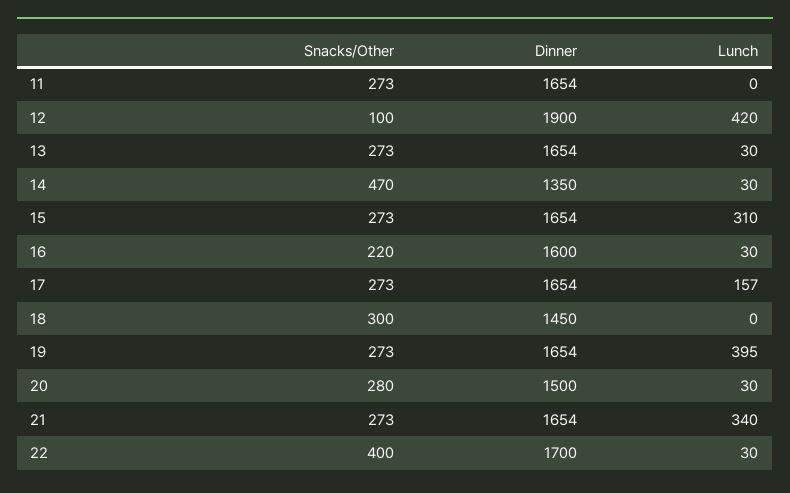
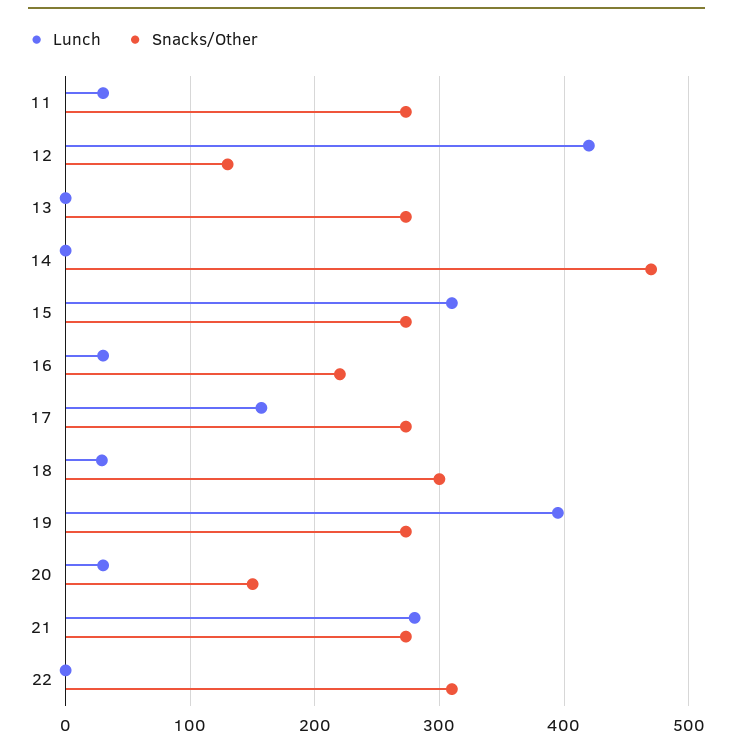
Dinner, 11: 1654 -> none
Lunch, 11: 0 -> 30
Snacks/Other, 12: 100 -> 130
Dinner, 12: 1900 -> none
Dinner, 13: 1654 -> none
Lunch, 13: 30 -> 0
Dinner, 14: 1350 -> none
Lunch, 14: 30 -> 0
Dinner, 15: 1654 -> none
Dinner, 16: 1600 -> none
Dinner, 17: 1654 -> none
Dinner, 18: 1450 -> none
Lunch, 18: 0 -> 30
Dinner, 19: 1654 -> none
Snacks/Other, 20: 280 -> 150
Dinner, 20: 1500 -> none
Dinner, 21: 1654 -> none
Lunch, 21: 340 -> 280
Snacks/Other, 22: 400 -> 310
Dinner, 22: 1700 -> none
Lunch, 22: 30 -> 0

